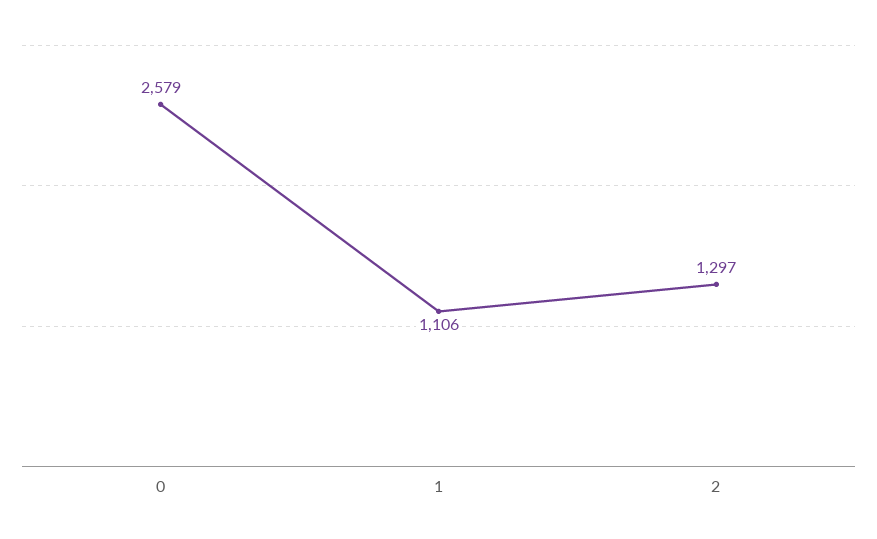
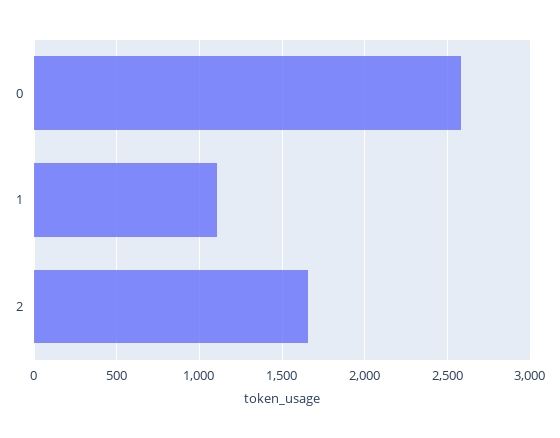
2: 1297 -> 1650

